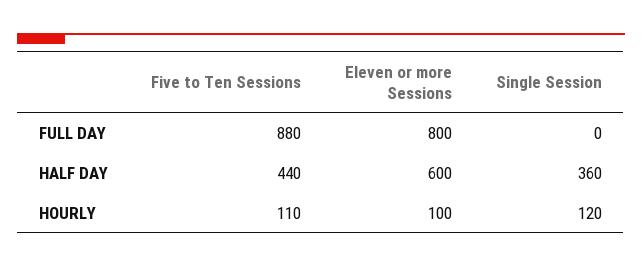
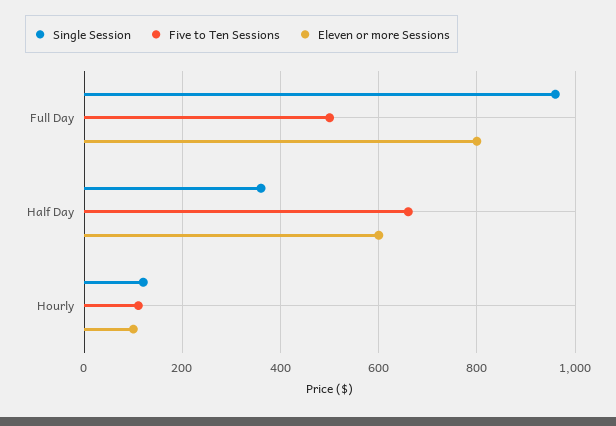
Five to Ten Sessions, FULL DAY: 880 -> 500
Single Session, FULL DAY: 0 -> 960
Five to Ten Sessions, HALF DAY: 440 -> 660

